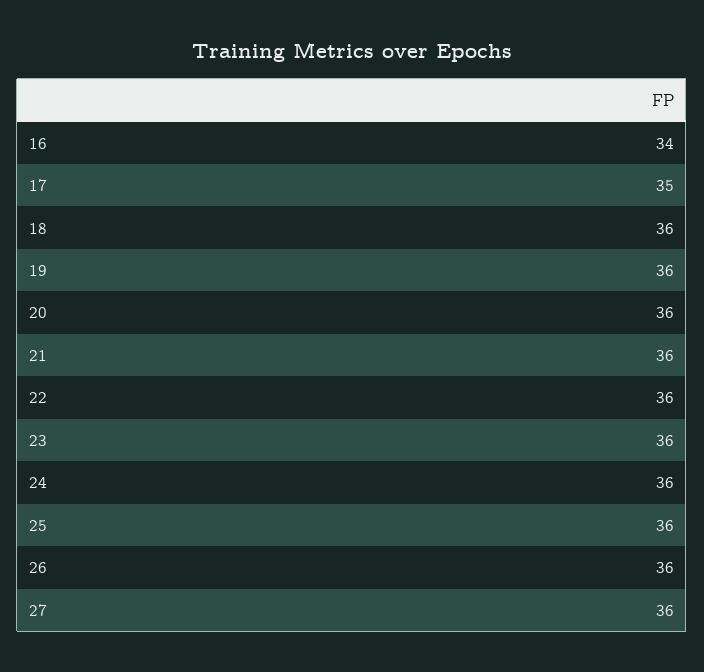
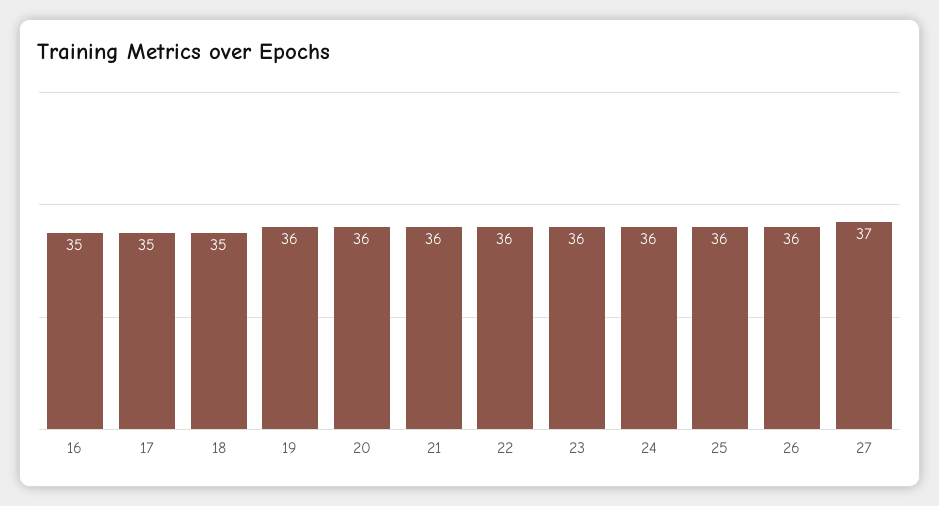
16: 34 -> 35
18: 36 -> 35
27: 36 -> 37

